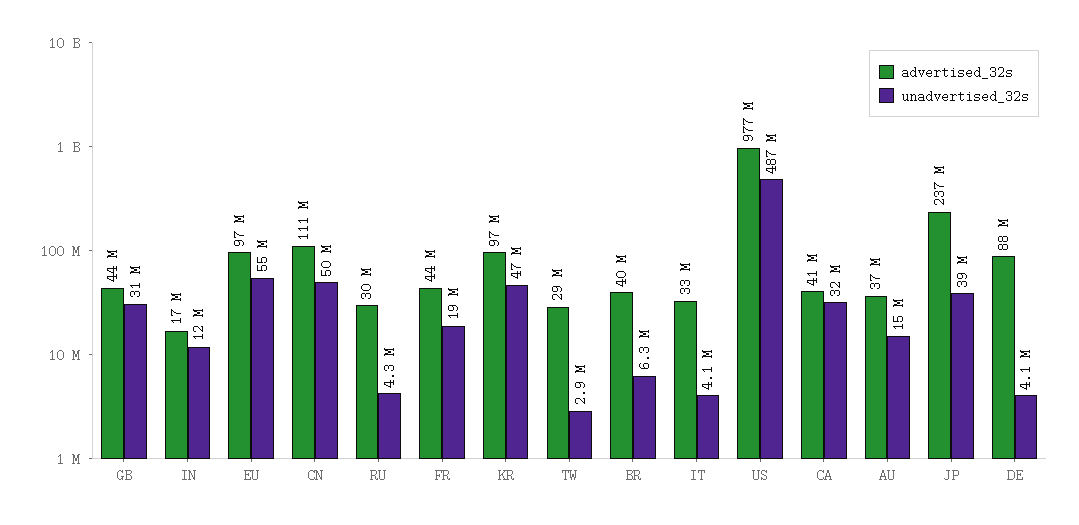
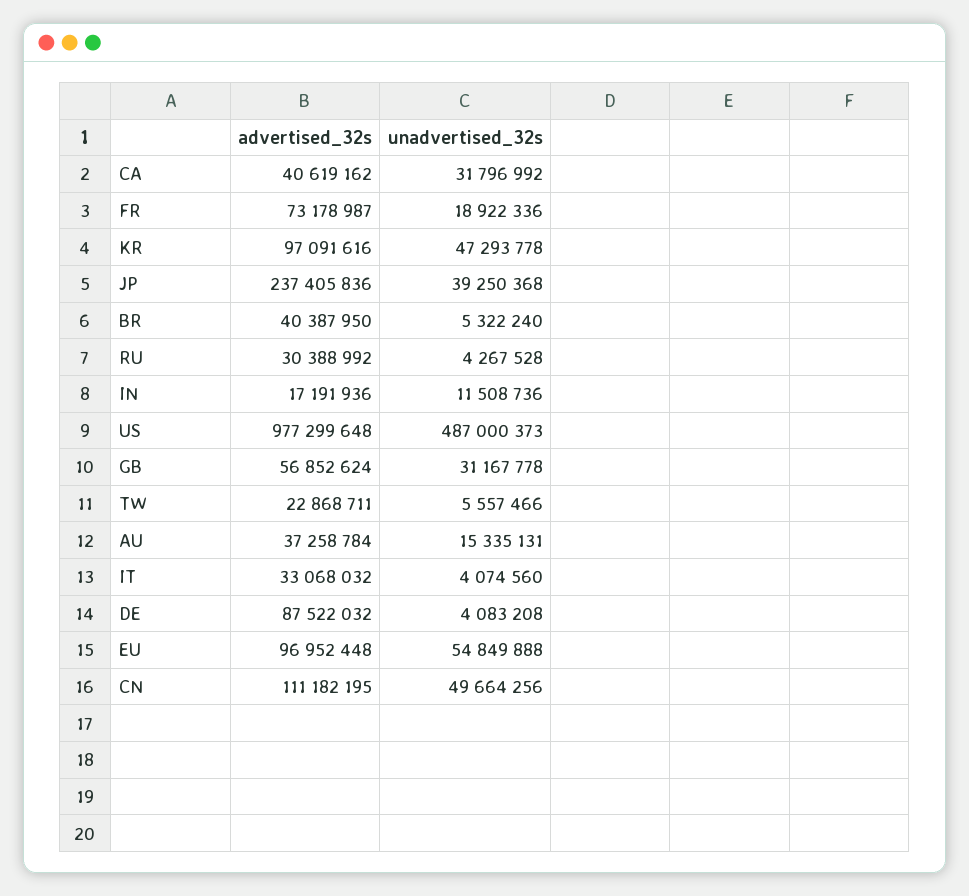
advertised_32s, GB: 44000000 -> 56852624
advertised_32s, FR: 44000000 -> 73178987
advertised_32s, TW: 29000000 -> 22868711
unadvertised_32s, TW: 2900000 -> 5557466
unadvertised_32s, BR: 6300000 -> 5322240

